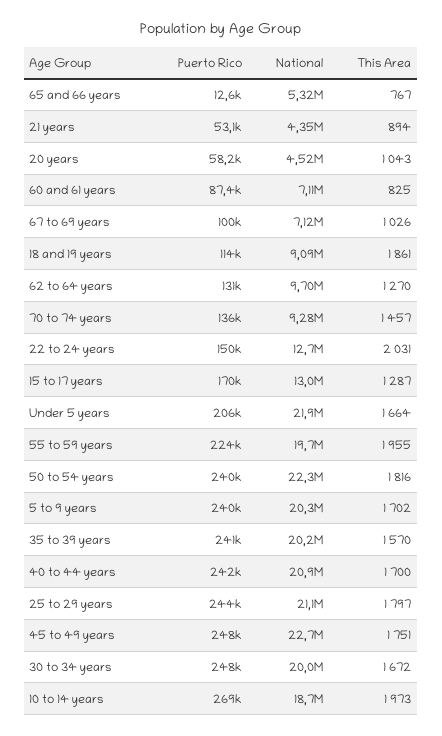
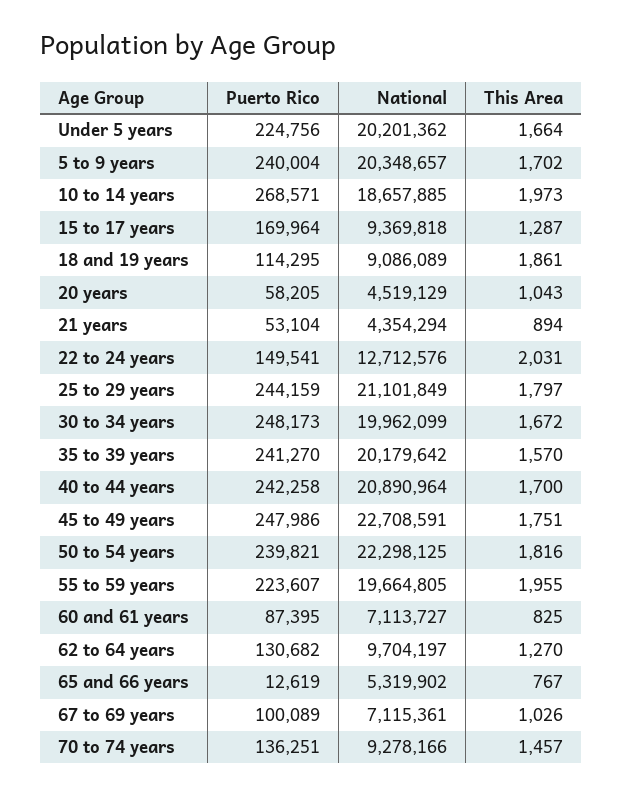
National, 15 to 17 years: 13000000 -> 9369818
Puerto Rico, Under 5 years: 206000 -> 224756
National, Under 5 years: 21900000 -> 20201362

